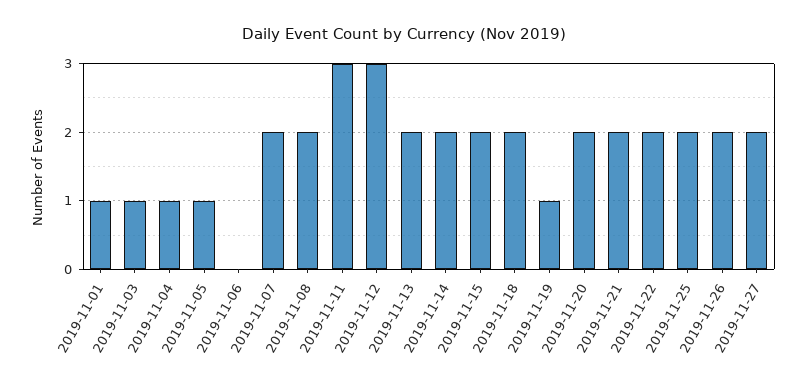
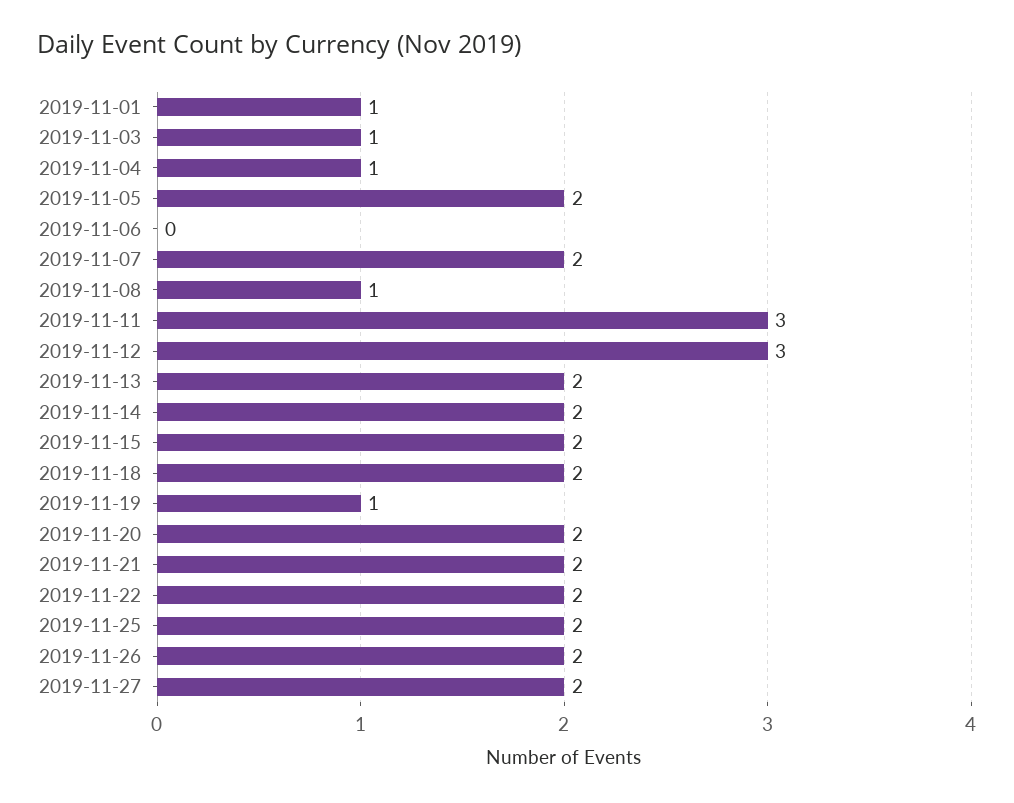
2019-11-05: 1 -> 2
2019-11-08: 2 -> 1

